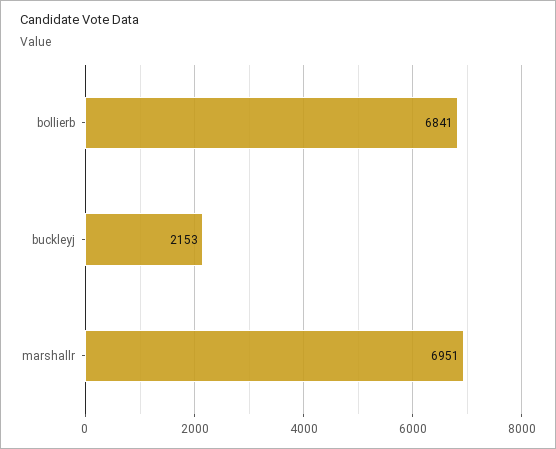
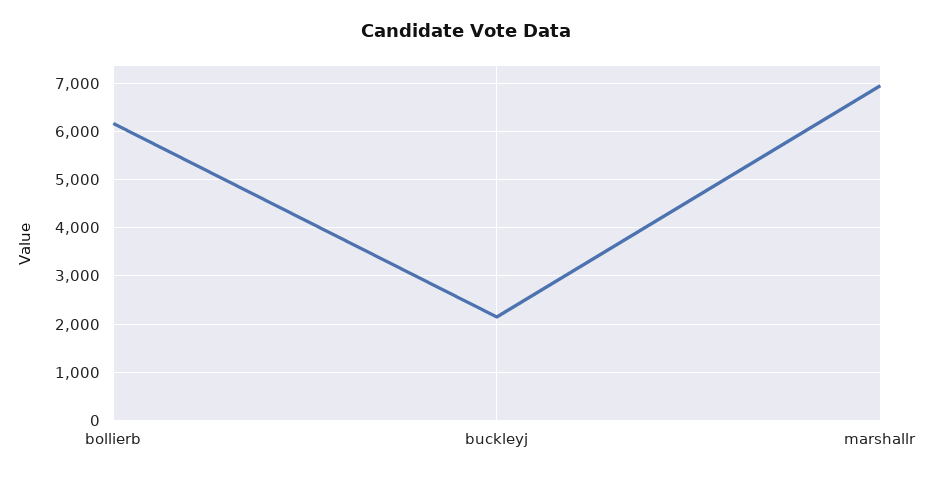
bollierb: 6841 -> 6200

